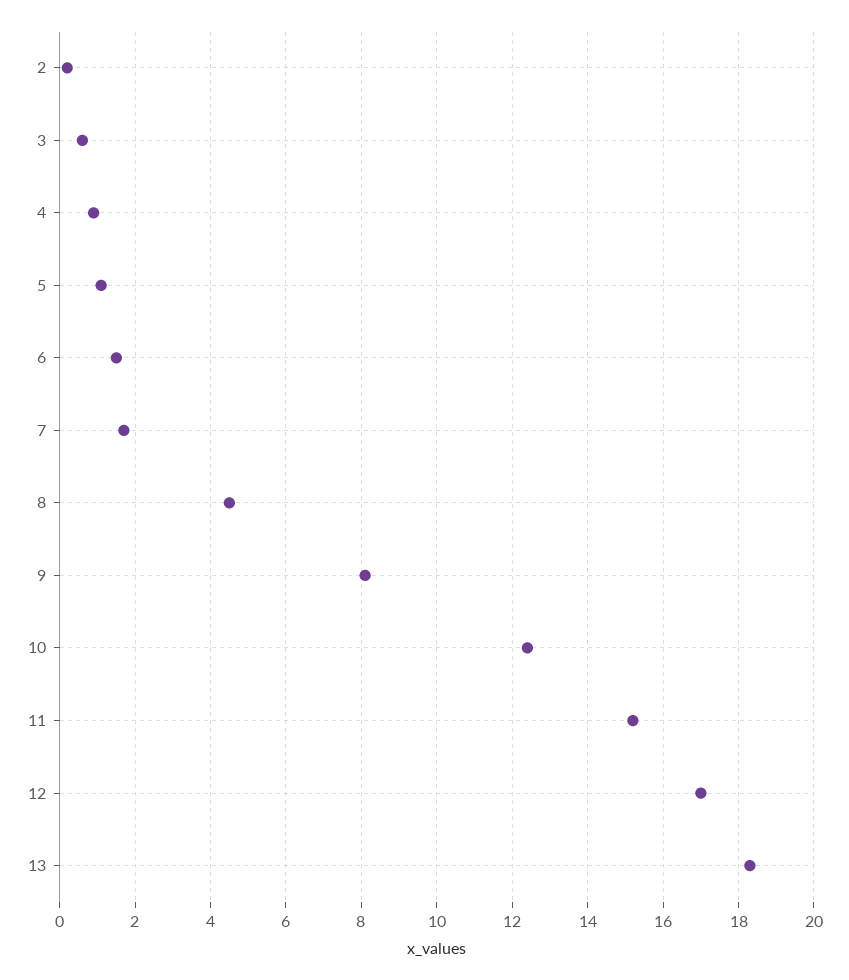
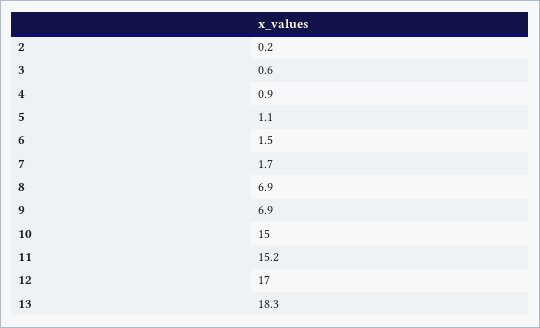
8: 4.5 -> 6.9
9: 8 -> 6.9
10: 12.5 -> 15

